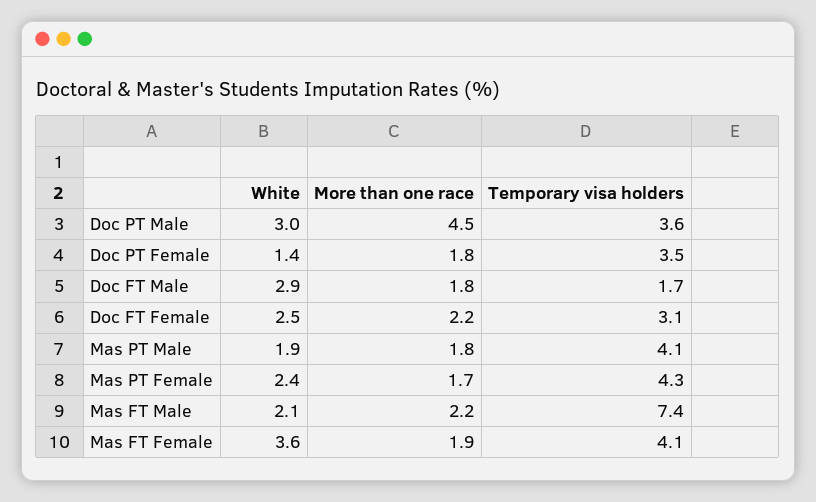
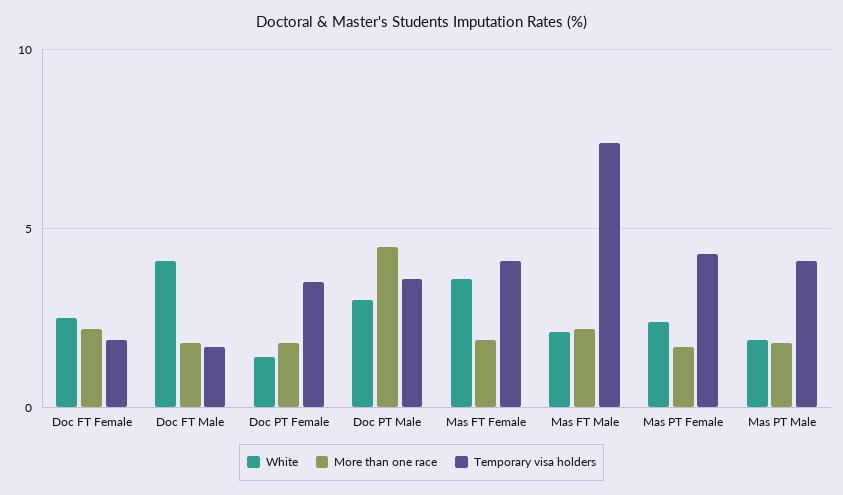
White, Doc FT Male: 2.9 -> 4
Temporary visa holders, Doc FT Female: 3.1 -> 2

